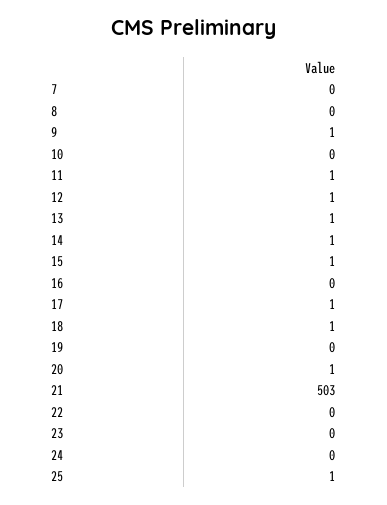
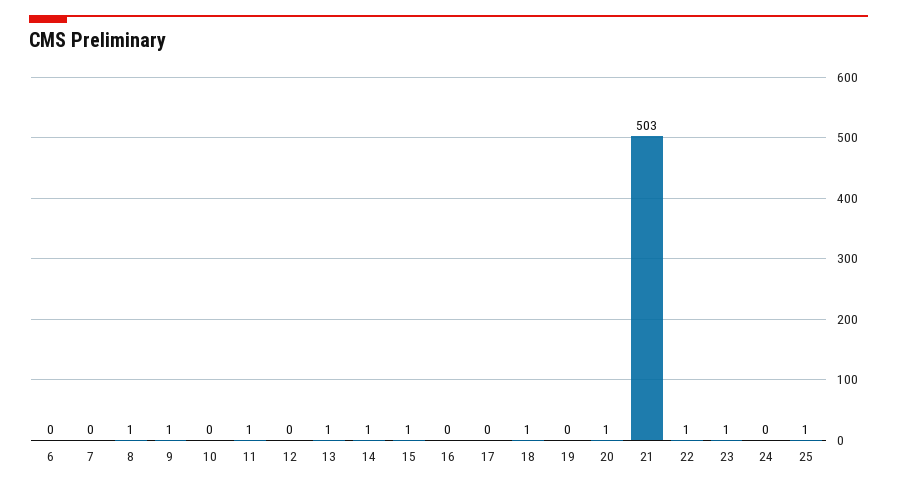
8: 0 -> 1
12: 1 -> 0
17: 1 -> 0
22: 0 -> 1
23: 0 -> 1
6: none -> 0

